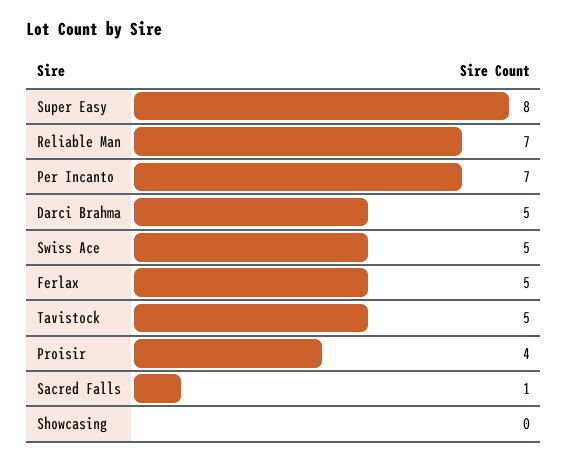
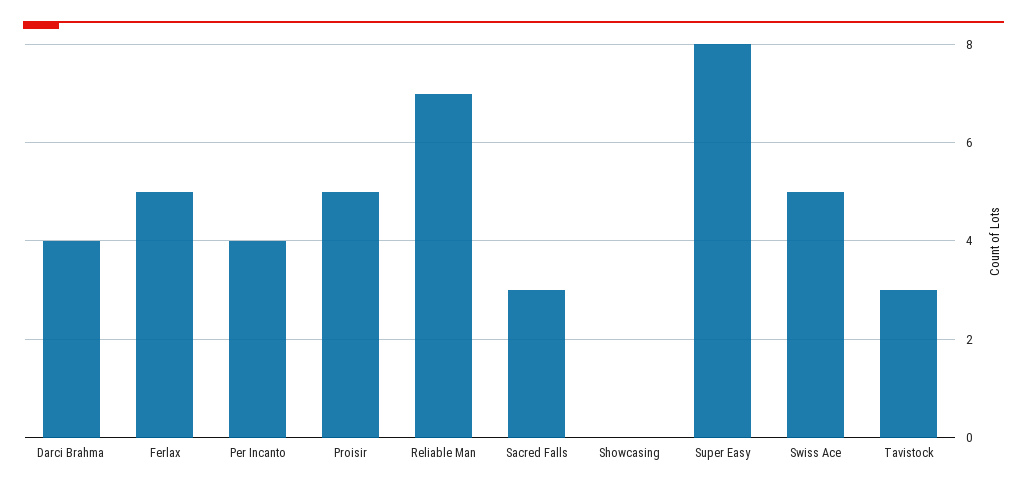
Per Incanto: 7 -> 4
Darci Brahma: 5 -> 4
Tavistock: 5 -> 3
Proisir: 4 -> 5
Sacred Falls: 1 -> 3

